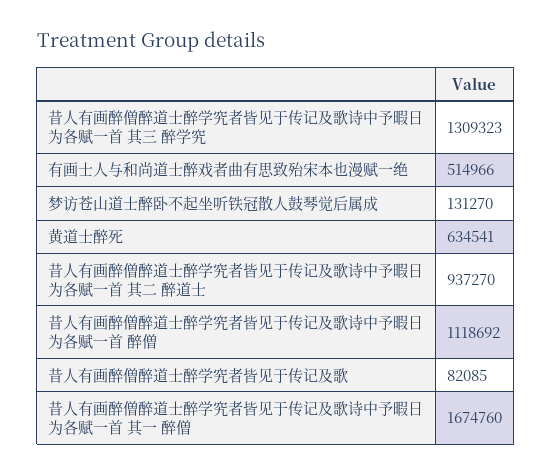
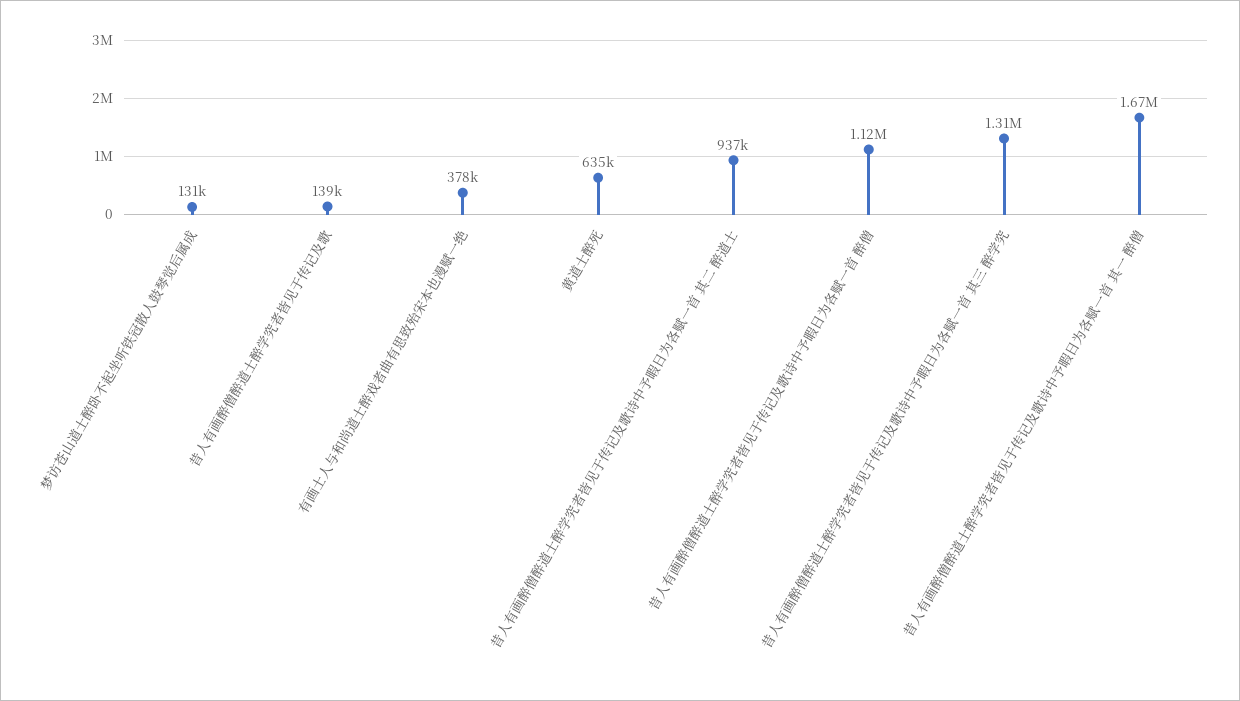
有画士人与和尚道士醉戏者曲有思致殆宋本也漫赋一绝: 514966 -> 378000
昔人有画醉僧醉道士醉学究者皆见于传记及歌: 82085 -> 139000

